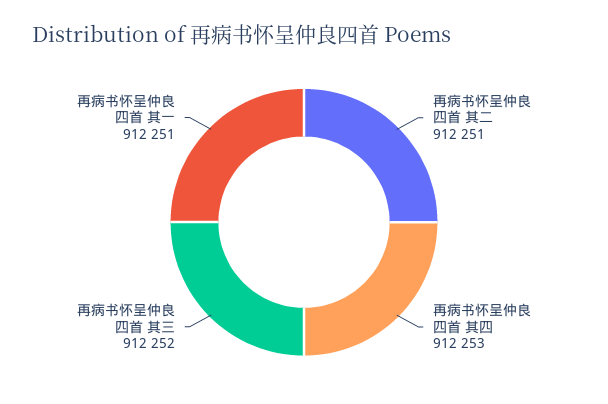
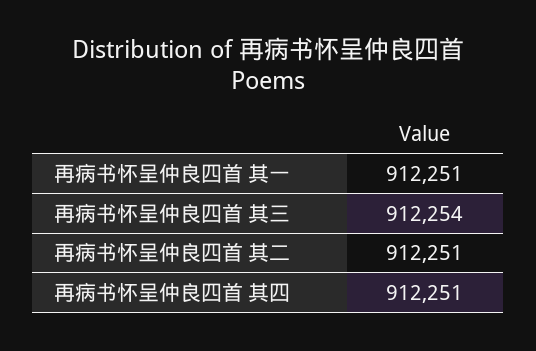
再病书怀呈仲良四首 其四: 912253 -> 912251
再病书怀呈仲良四首 其三: 912252 -> 912254

